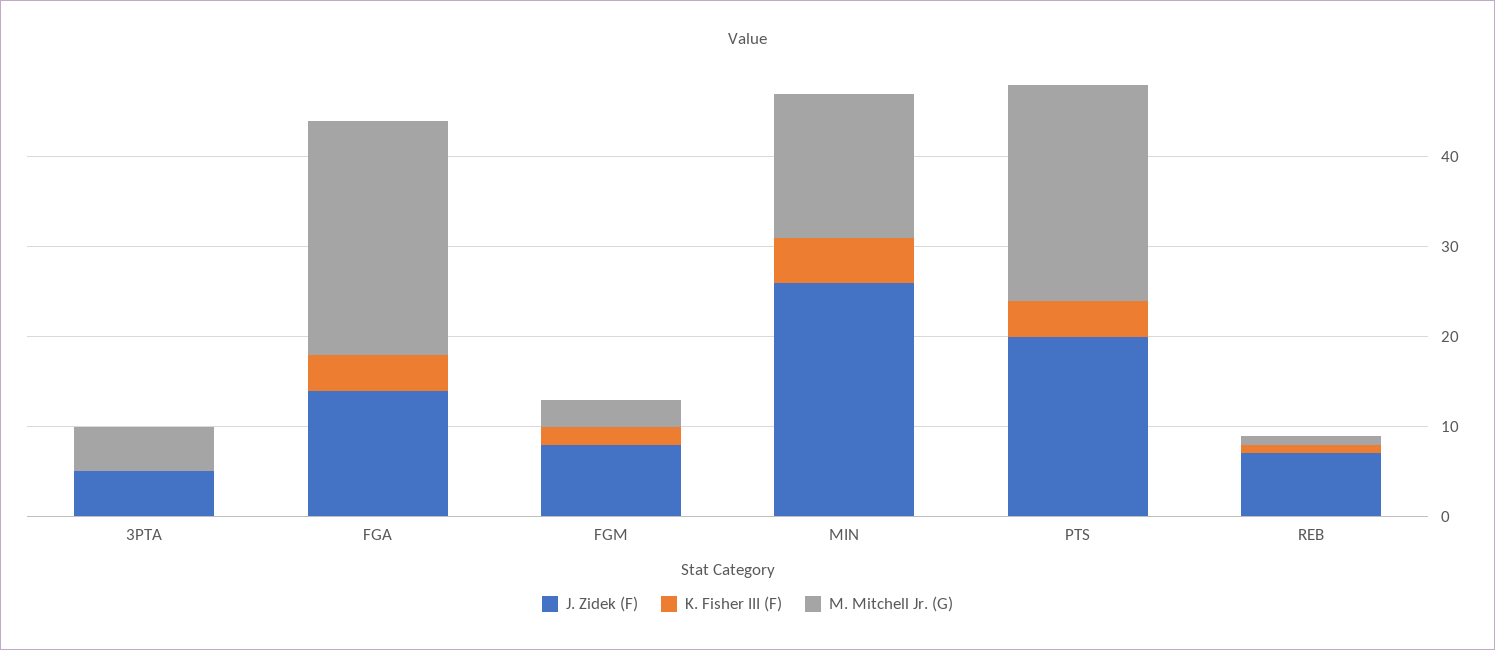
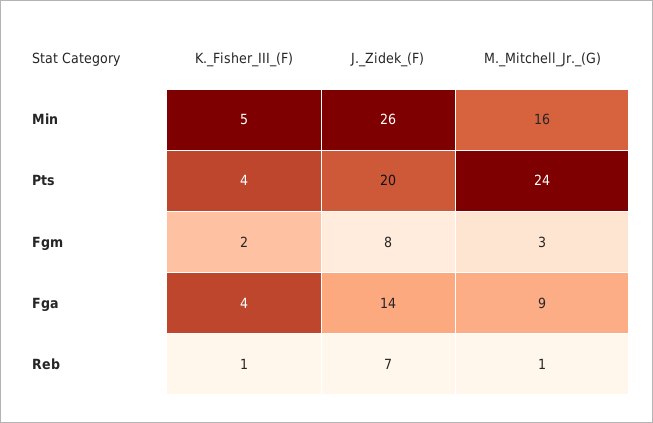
J. Zidek (F), 3PTA: 5 -> none
K. Fisher III (F), 3PTA: 0 -> none
M. Mitchell Jr. (G), 3PTA: 5 -> none
M. Mitchell Jr. (G), FGA: 26 -> 9

